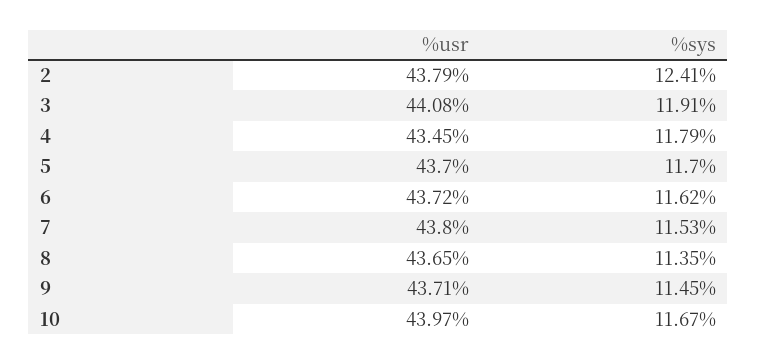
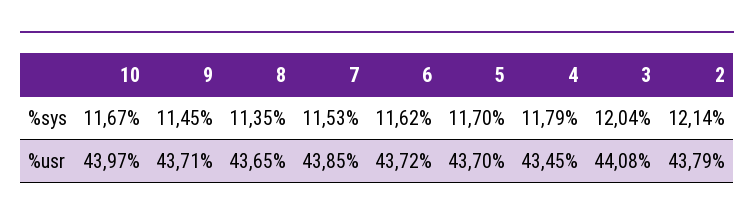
%sys, 2: 12.41 -> 12.14
%sys, 3: 11.91 -> 12.04
%usr, 7: 43.8 -> 43.85

